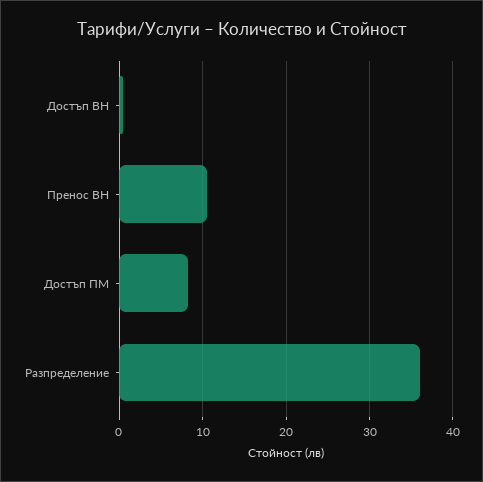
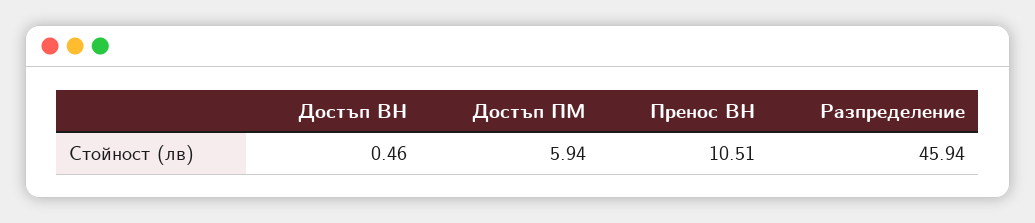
Достъп ПМ: 8 -> 5.94
Разпределение: 36 -> 45.94

